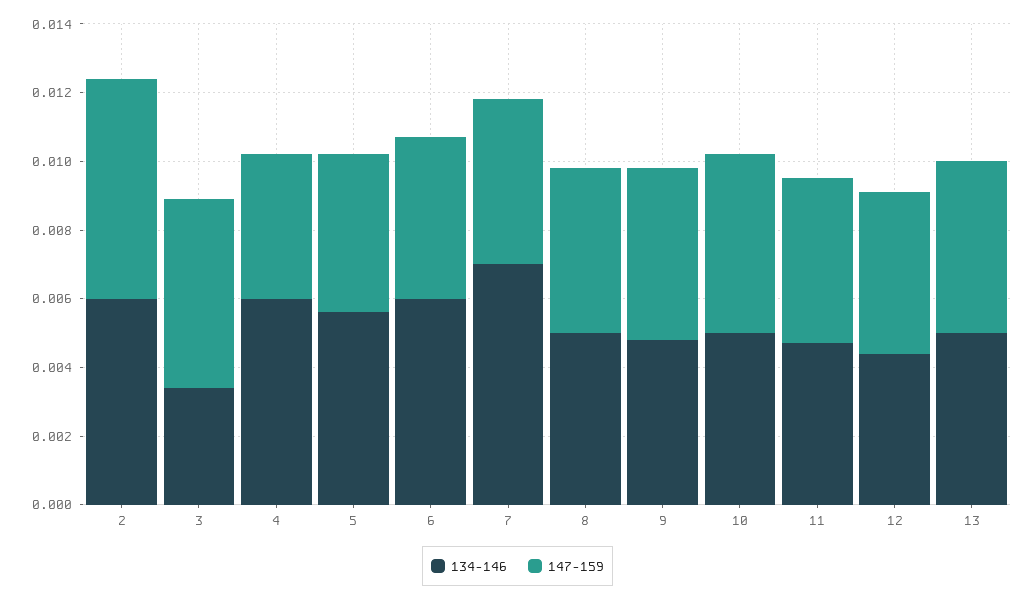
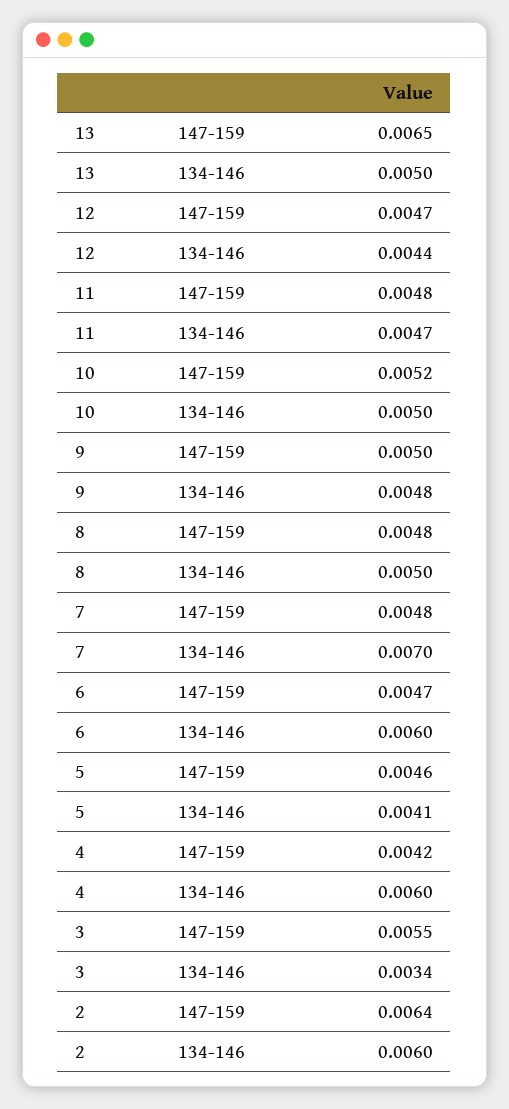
134-146, 5: 0.0055 -> 0.0041
147-159, 13: 0.005 -> 0.0065

